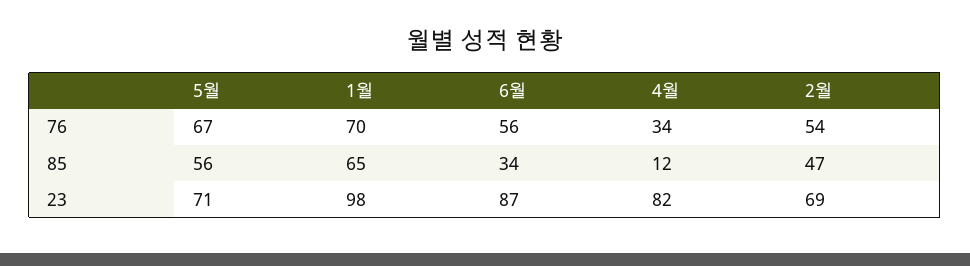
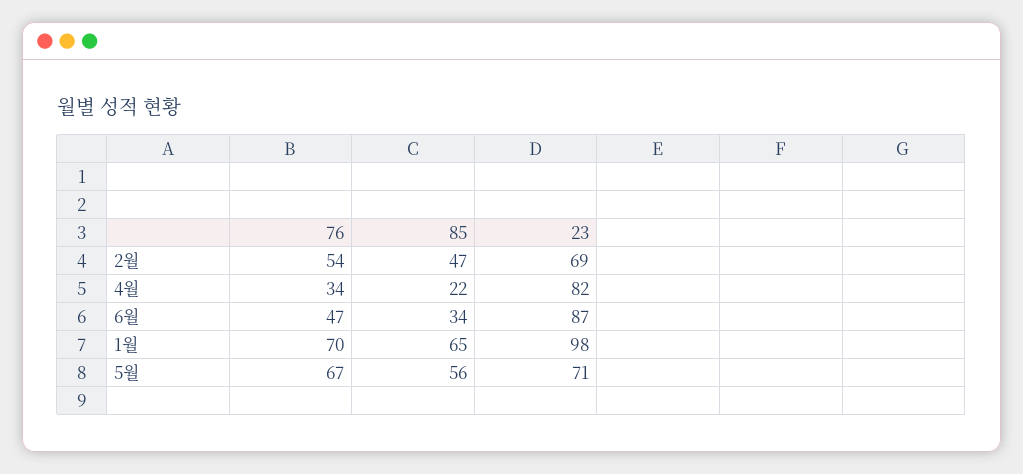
6월, 76: 56 -> 47
4월, 85: 12 -> 22

